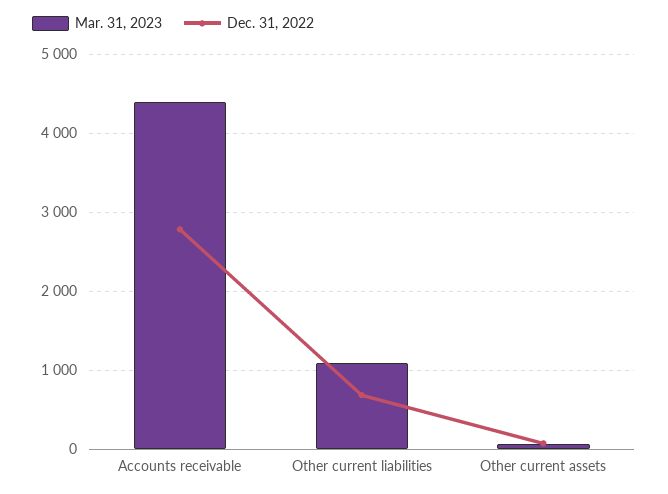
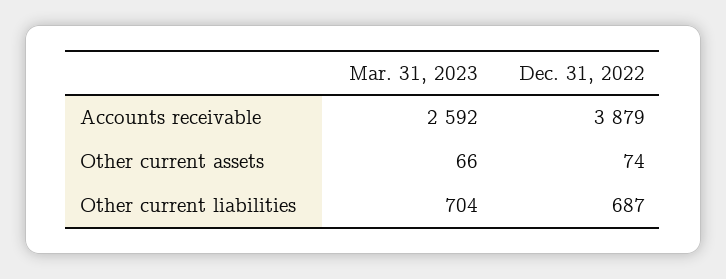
Mar. 31, 2023, Accounts receivable: 4400 -> 2592
Dec. 31, 2022, Accounts receivable: 2800 -> 3879
Mar. 31, 2023, Other current liabilities: 1100 -> 704

